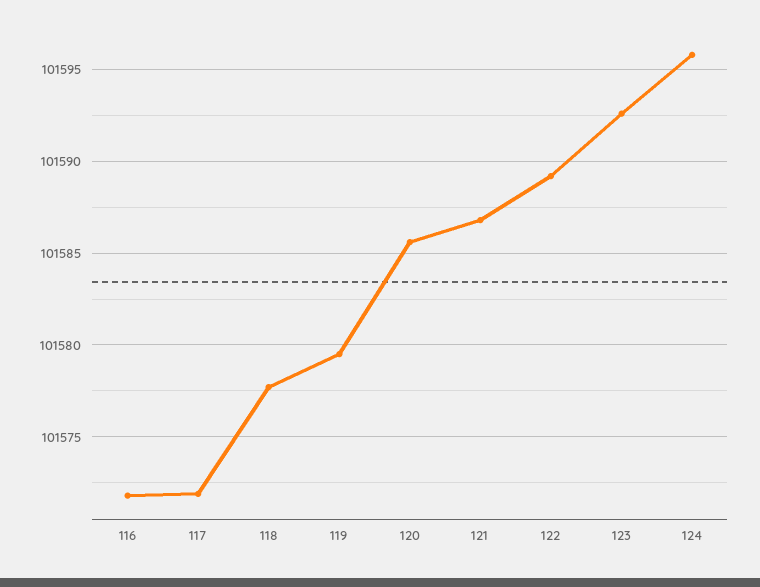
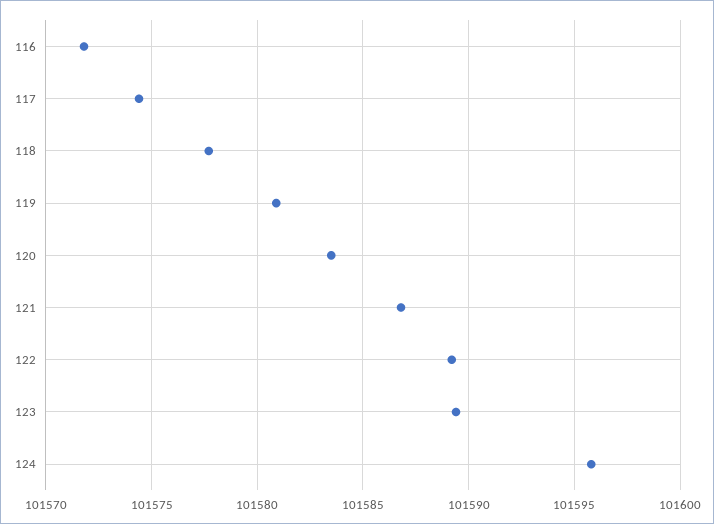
117: 101572 -> 101574.5
119: 101579.5 -> 101581
120: 101585.5 -> 101583.5
123: 101592.5 -> 101589.5

